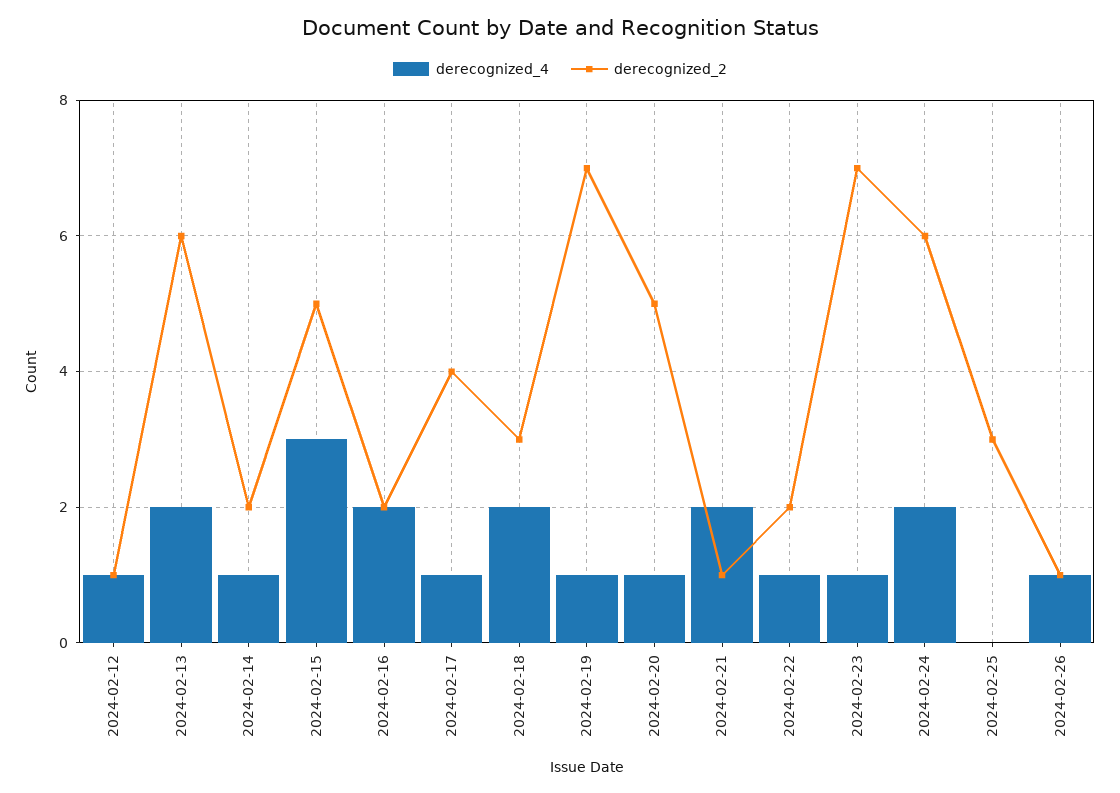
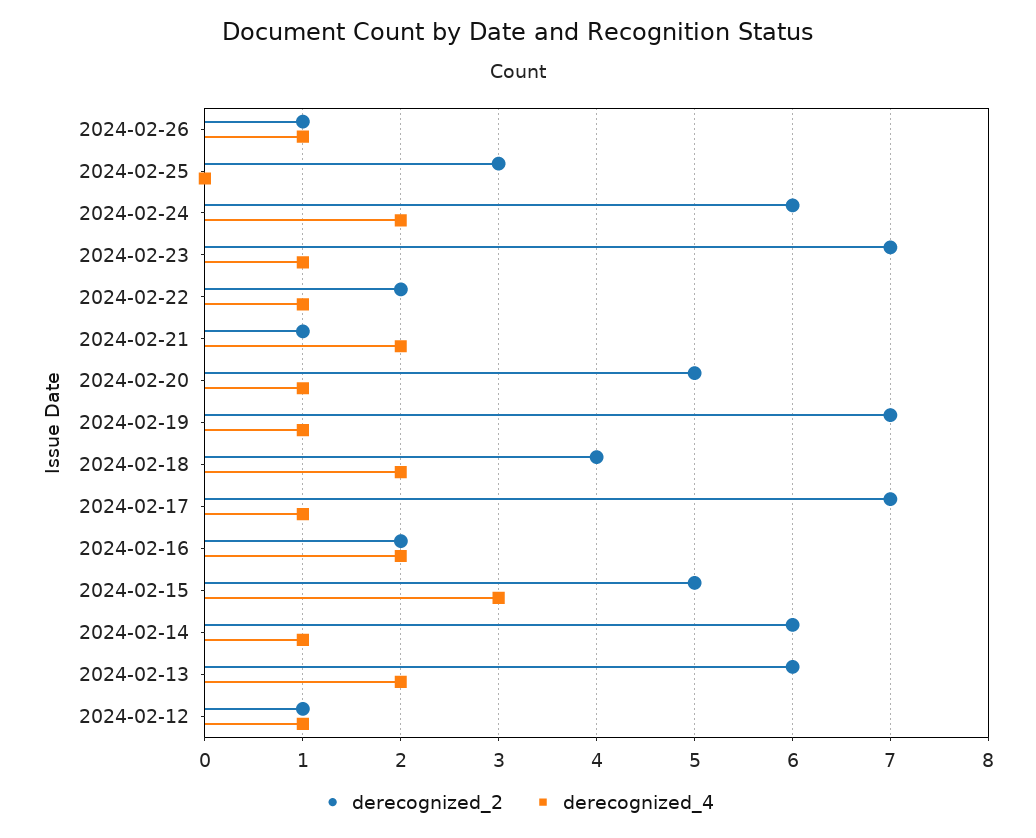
derecognized_2, 2024-02-14: 2 -> 6
derecognized_2, 2024-02-17: 4 -> 7
derecognized_2, 2024-02-18: 3 -> 4

